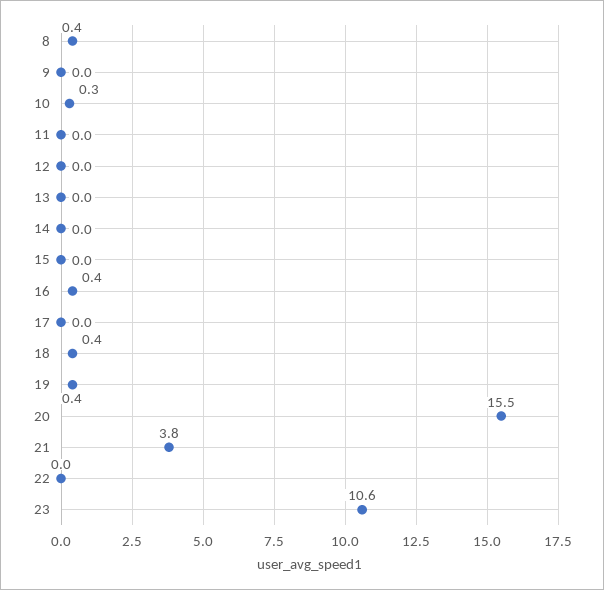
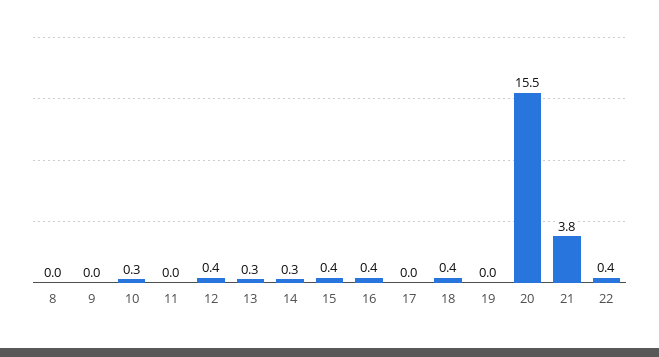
8: 0.4 -> 0
12: 0 -> 0.4
13: 0 -> 0.3
14: 0 -> 0.3
15: 0 -> 0.4
19: 0.4 -> 0
22: 0 -> 0.4
23: 10.6 -> none

